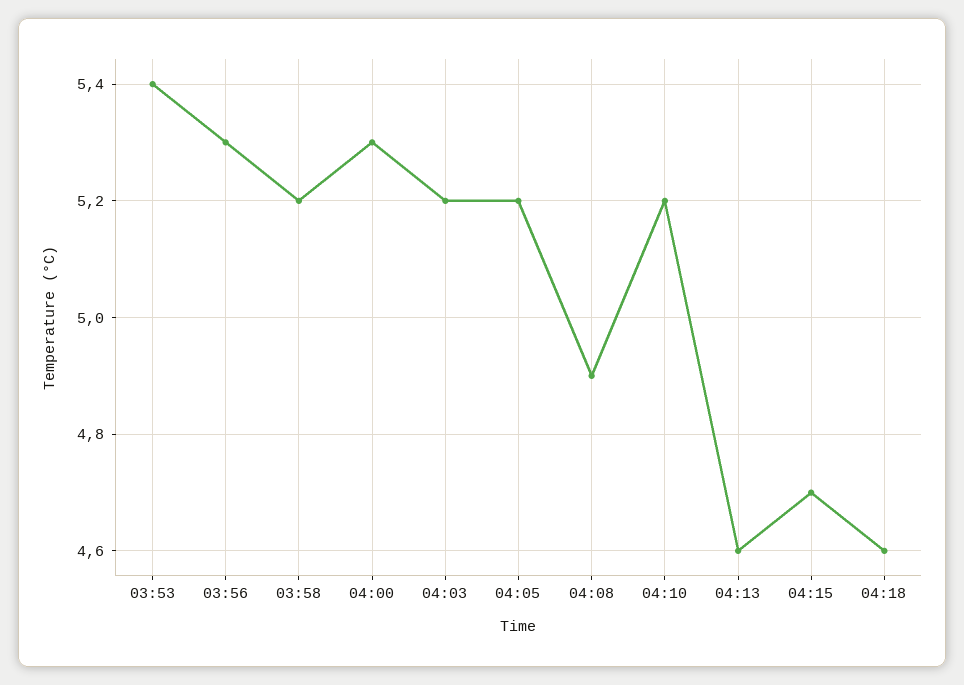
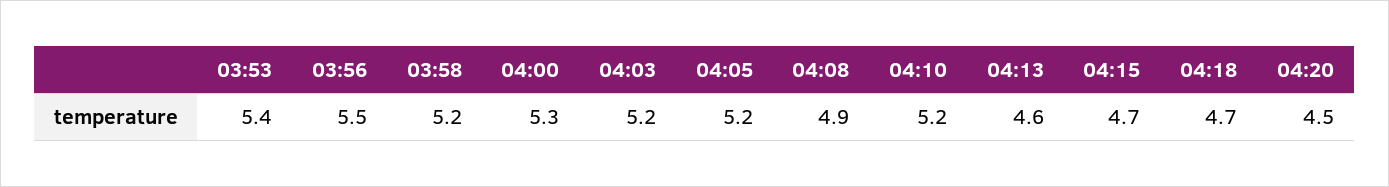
03:56: 5.3 -> 5.5
04:18: 4.6 -> 4.7
04:20: none -> 4.5

